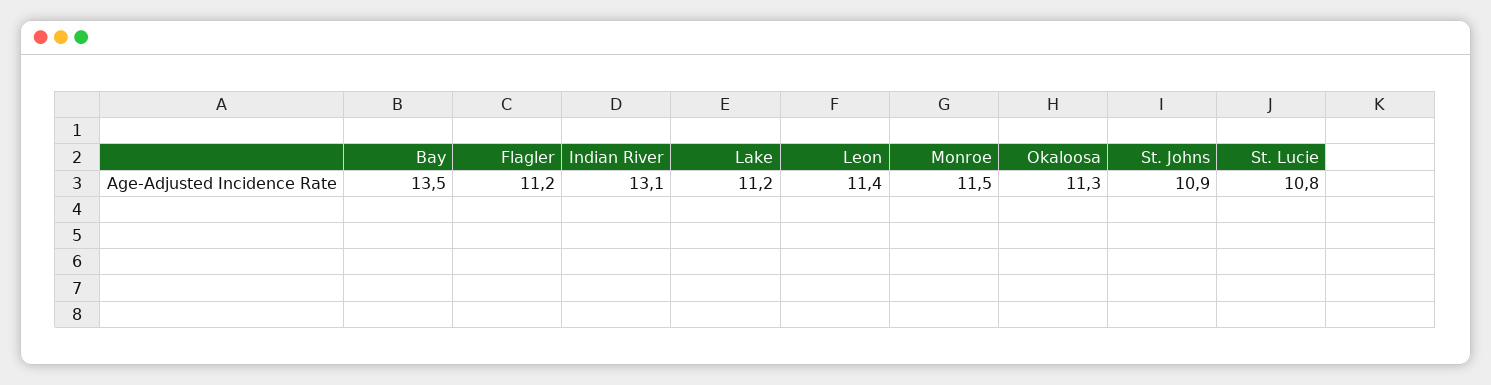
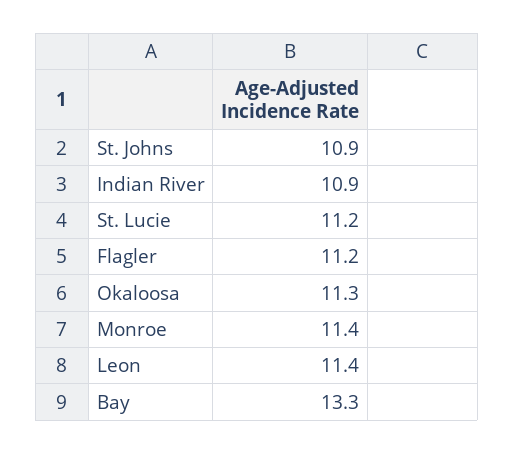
Bay: 13.5 -> 13.3
Indian River: 13.1 -> 10.9
Lake: 11.2 -> none
Monroe: 11.5 -> 11.4
St. Lucie: 10.8 -> 11.2

